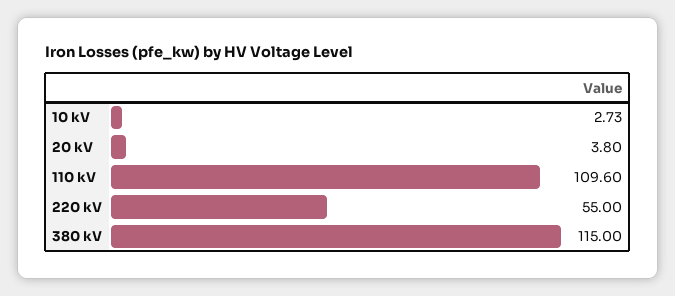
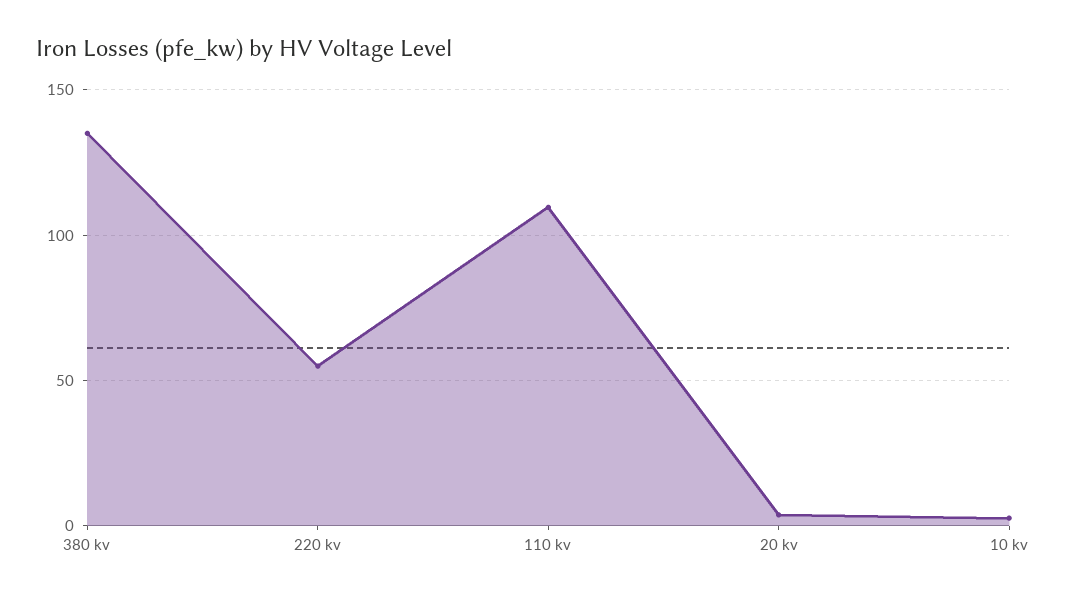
380 kV: 115 -> 135

